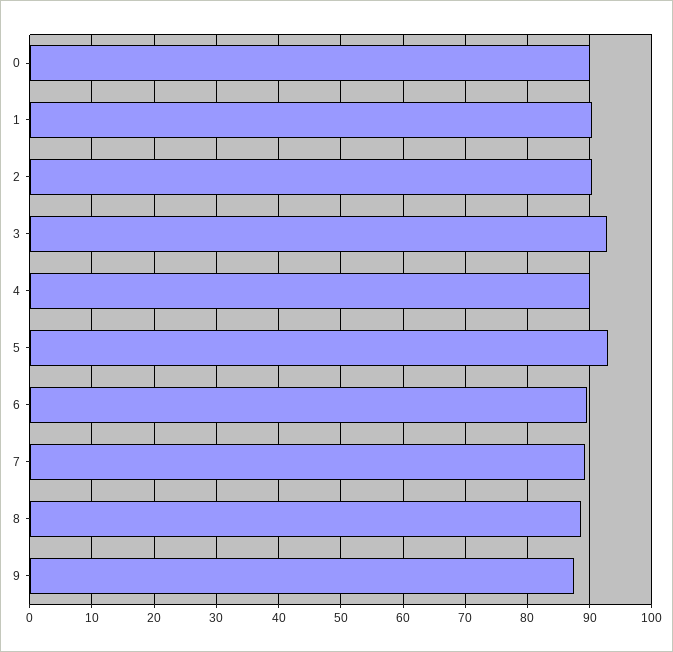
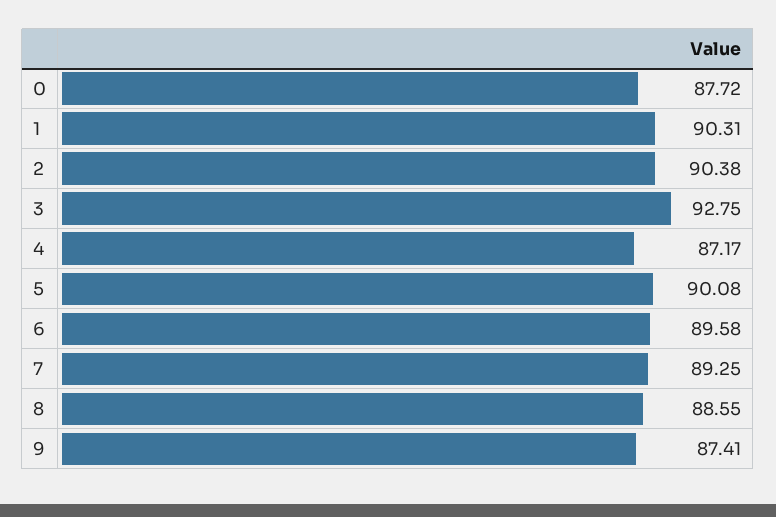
0: 90 -> 87.72
4: 90 -> 87.17
5: 93 -> 90.08

